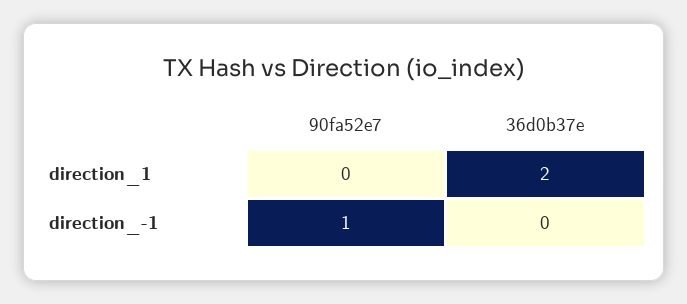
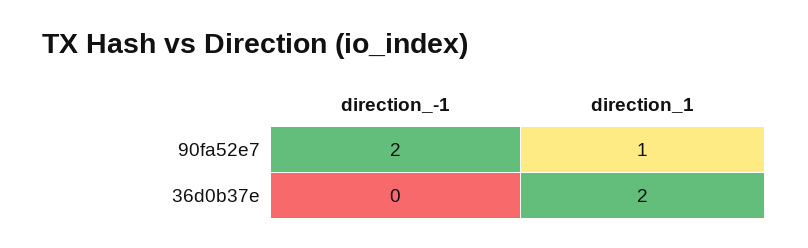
90fa52e7, direction_1: 0 -> 1
90fa52e7, direction_-1: 1 -> 2

